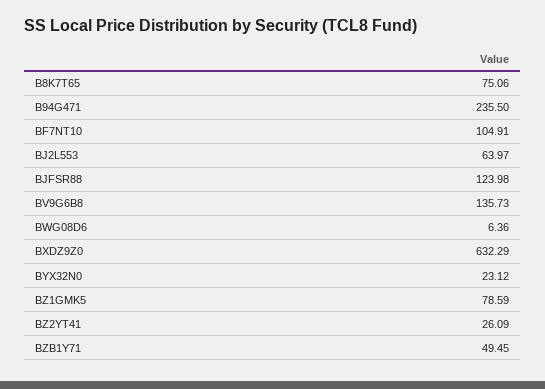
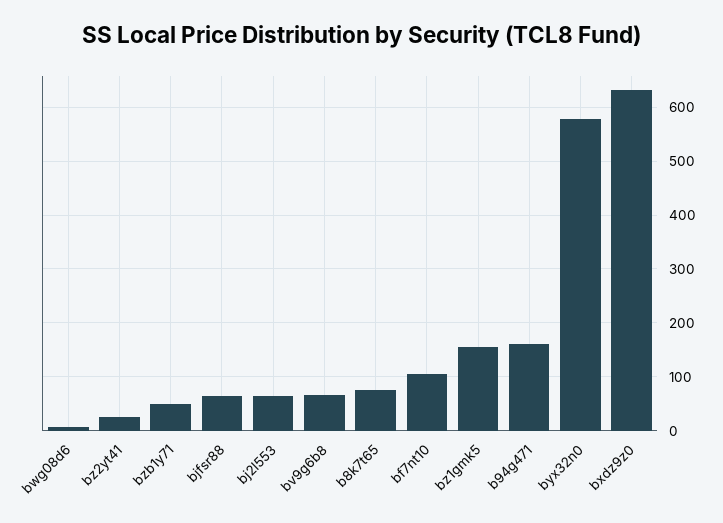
B94G471: 235.5 -> 160
BJFSR88: 123.98 -> 60
BV9G6B8: 135.73 -> 60
BYX32N0: 23.12 -> 580
BZ1GMK5: 78.59 -> 160

